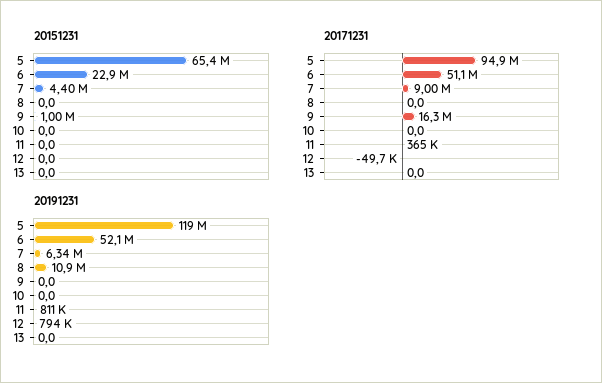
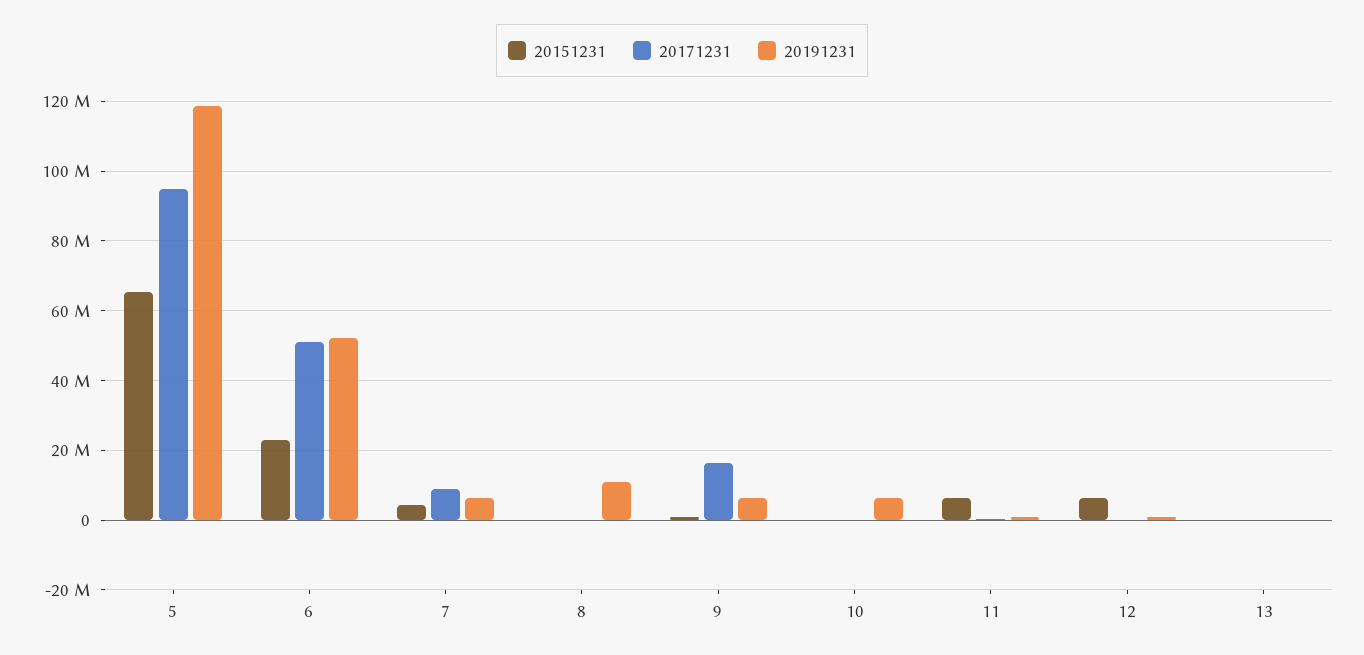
20151231, 11: 0 -> 6000000
20151231, 12: 0 -> 6000000
20191231, 9: 0 -> 6000000
20191231, 10: 0 -> 6000000

